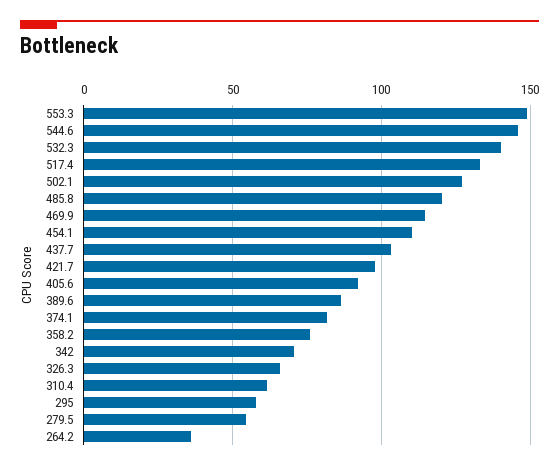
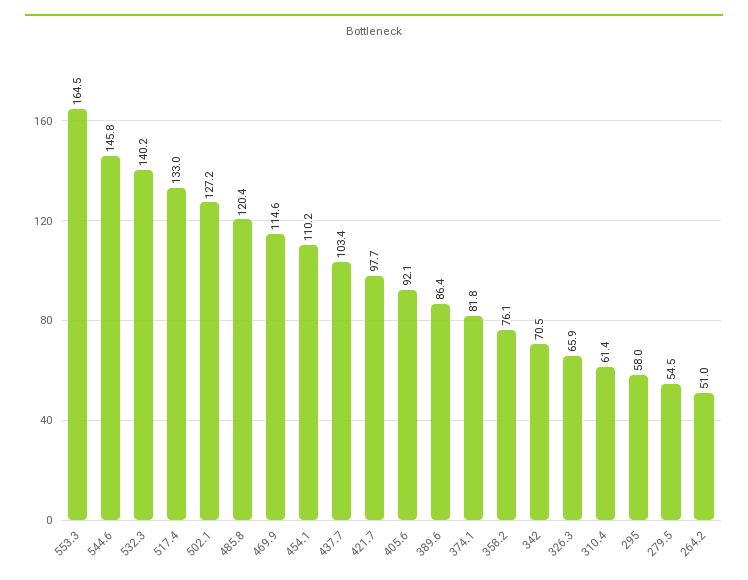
553.3: 150 -> 164.5
264.2: 35 -> 51

